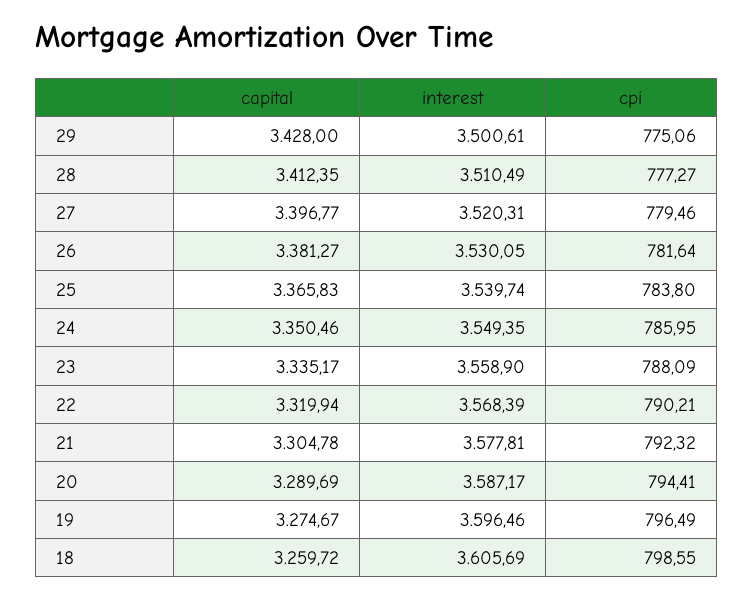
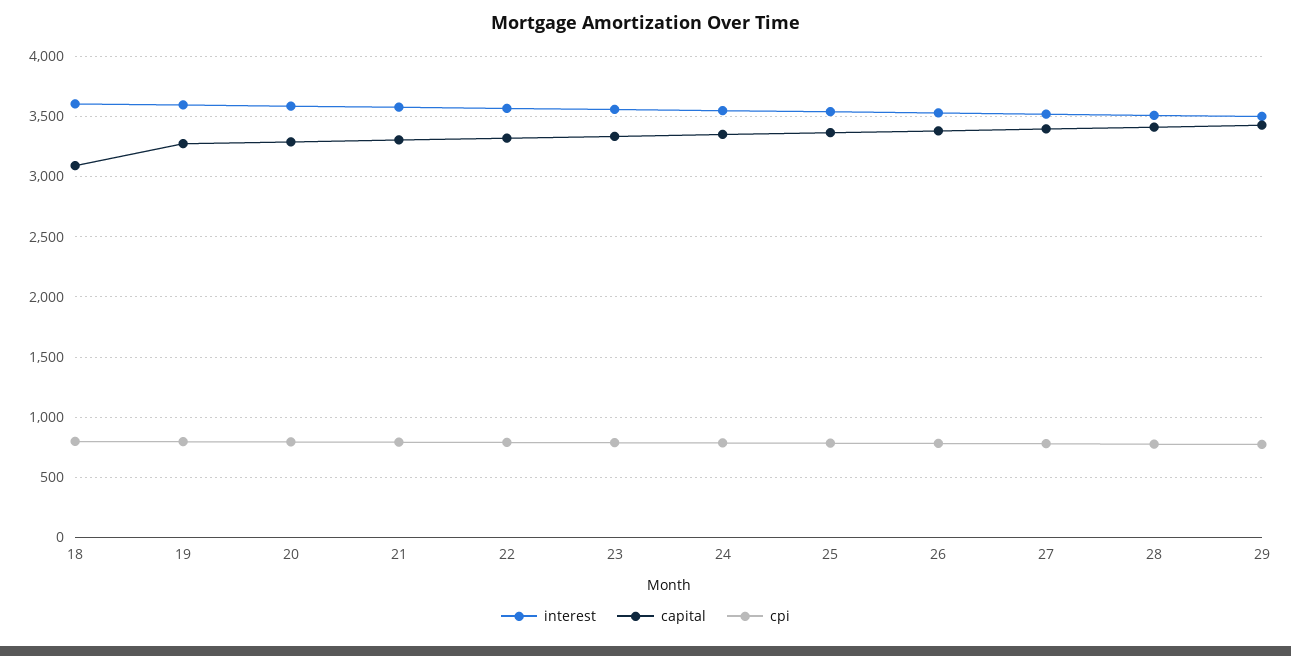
capital, 18: 3259.72 -> 3100

